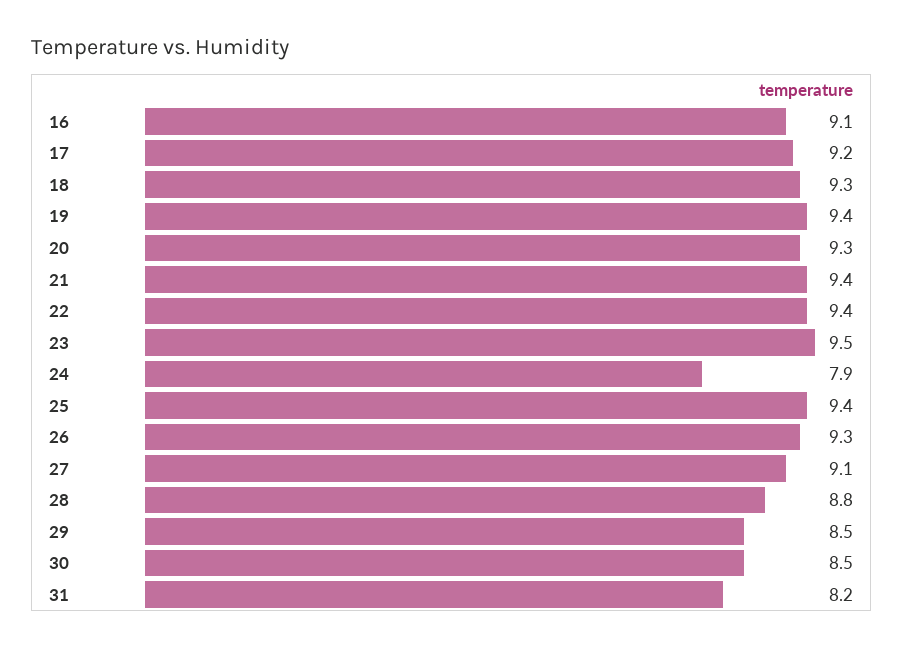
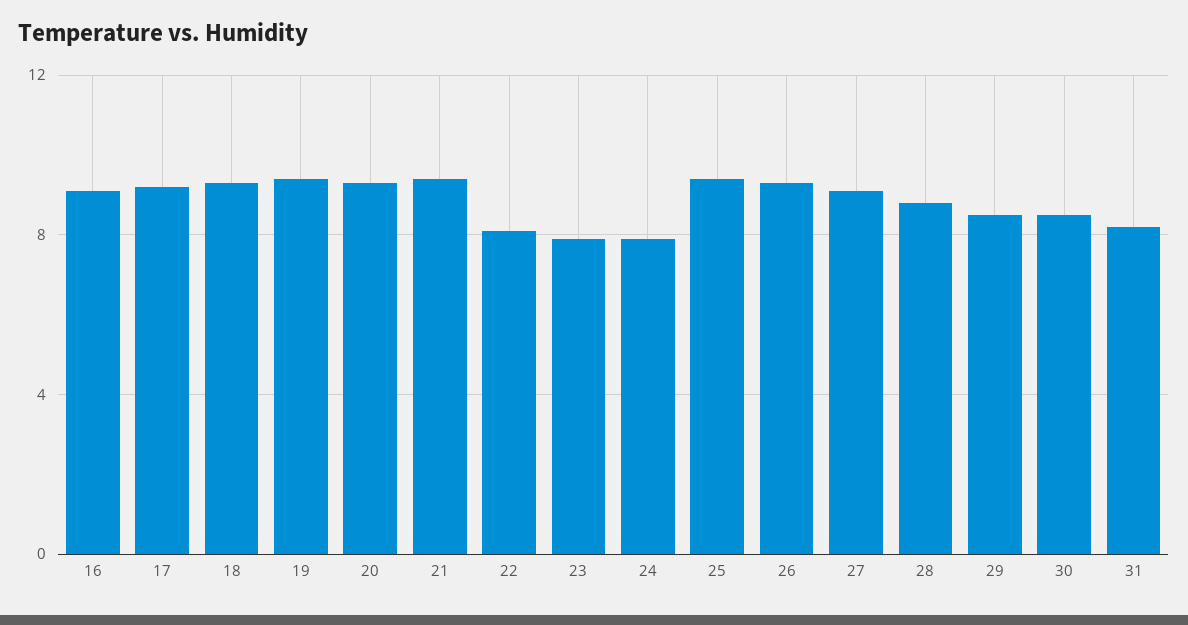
22: 9.4 -> 8
23: 9.5 -> 8

